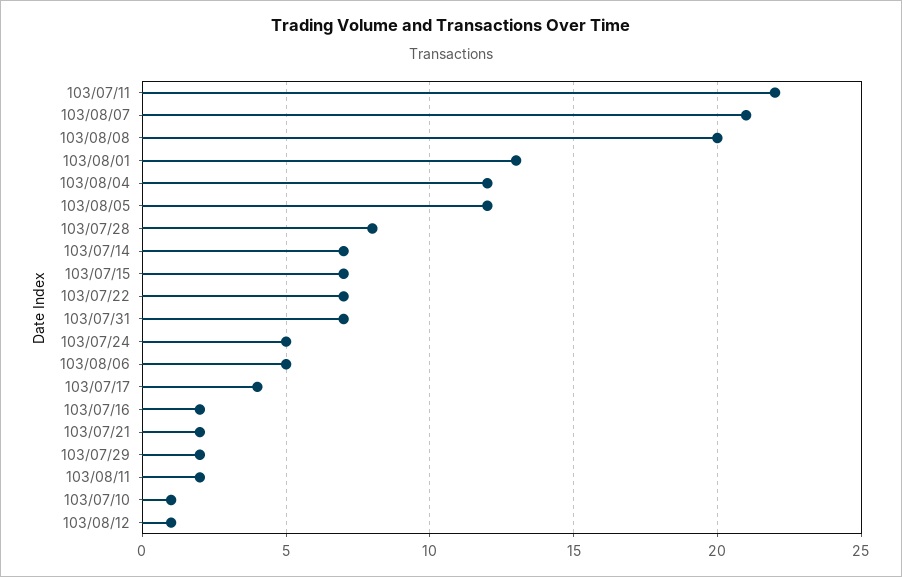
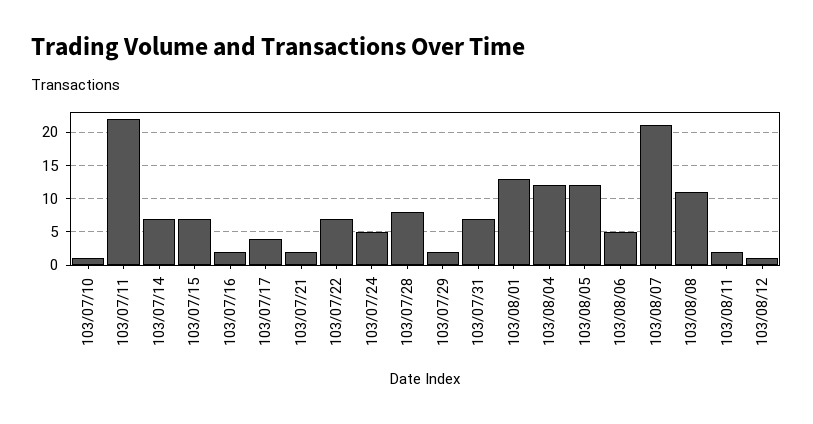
103/08/08: 20 -> 11

